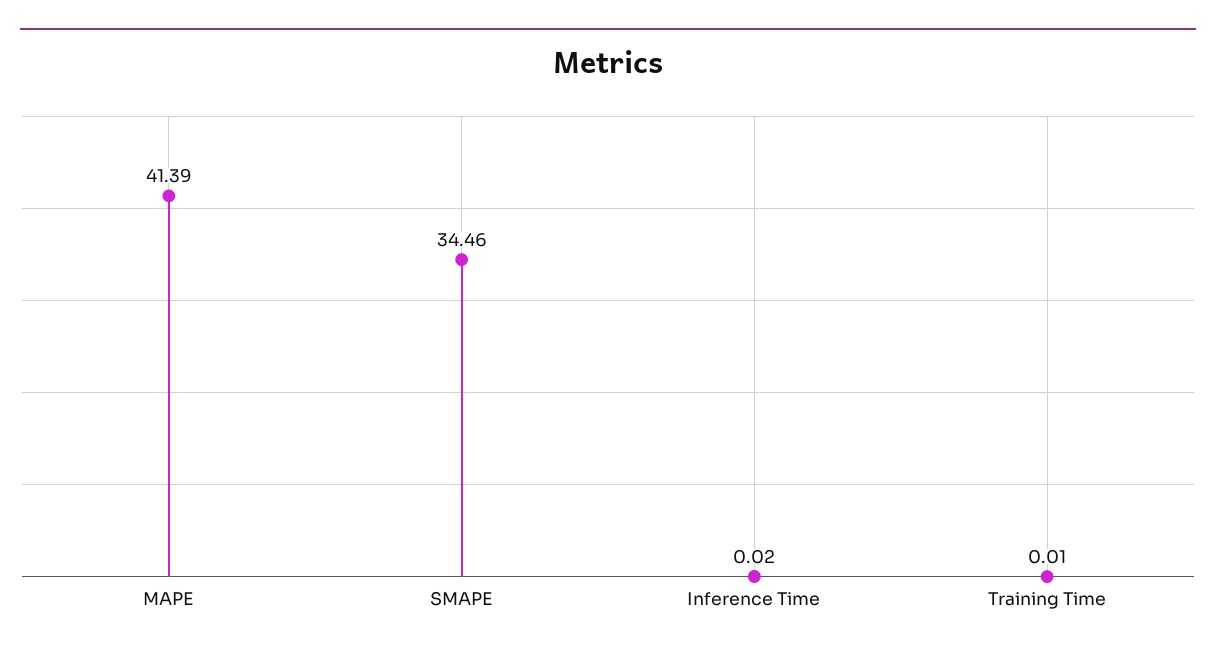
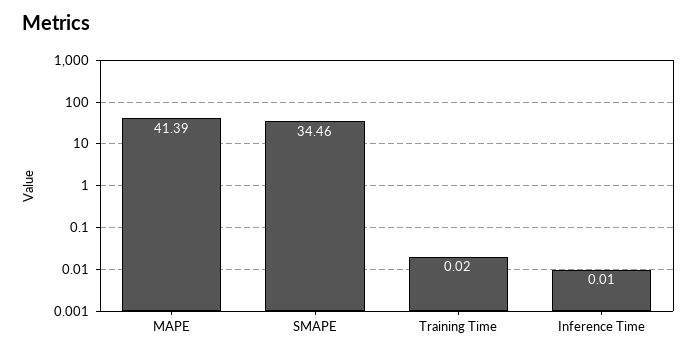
Inference Time: 0.02 -> 0.01
Training Time: 0.01 -> 0.02

